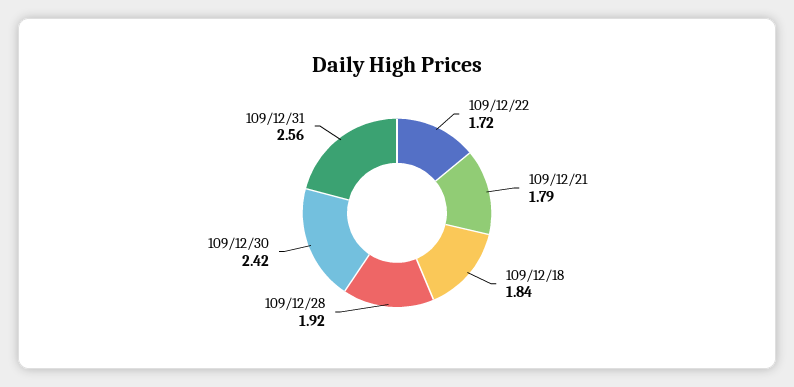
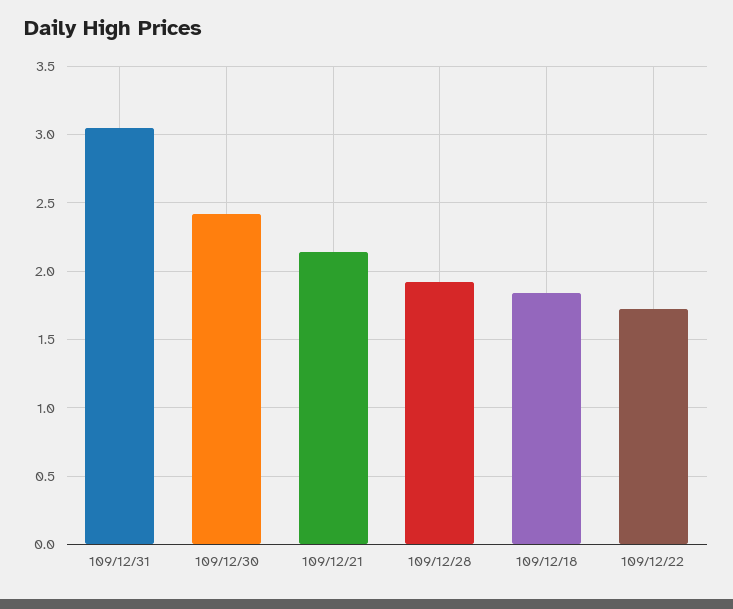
109/12/21: 1.79 -> 2.15
109/12/31: 2.56 -> 3.05

